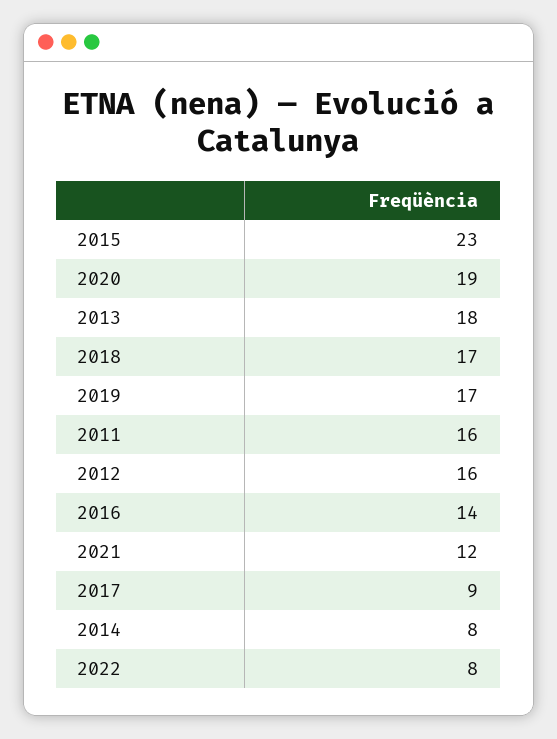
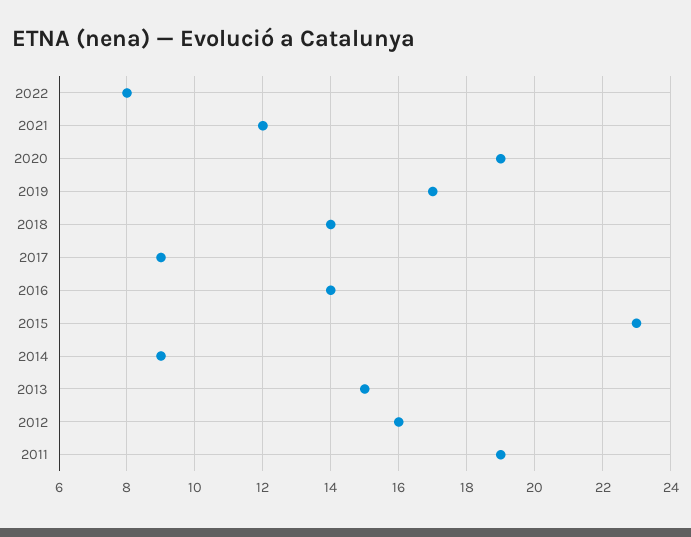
2013: 18 -> 15
2018: 17 -> 14
2011: 16 -> 19
2014: 8 -> 9

